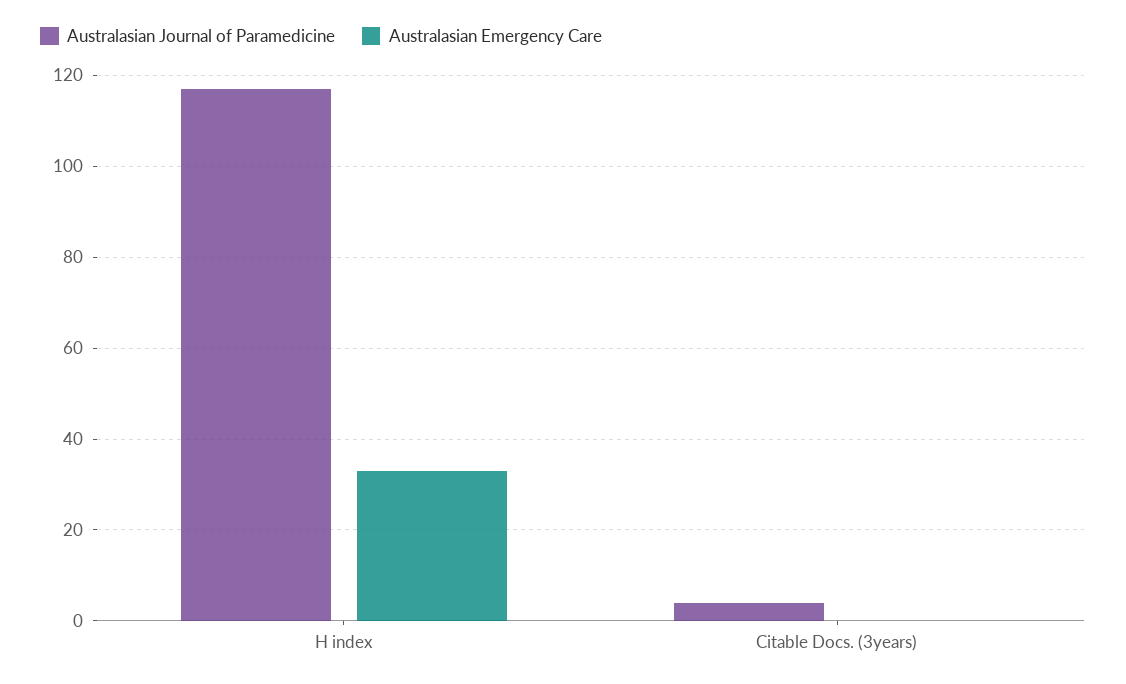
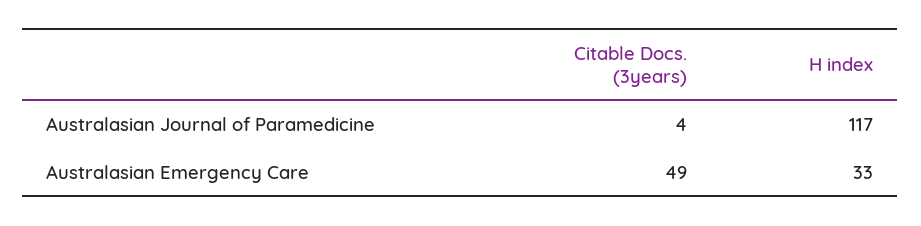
Australasian Emergency Care, Citable Docs. (3years): 0 -> 49

